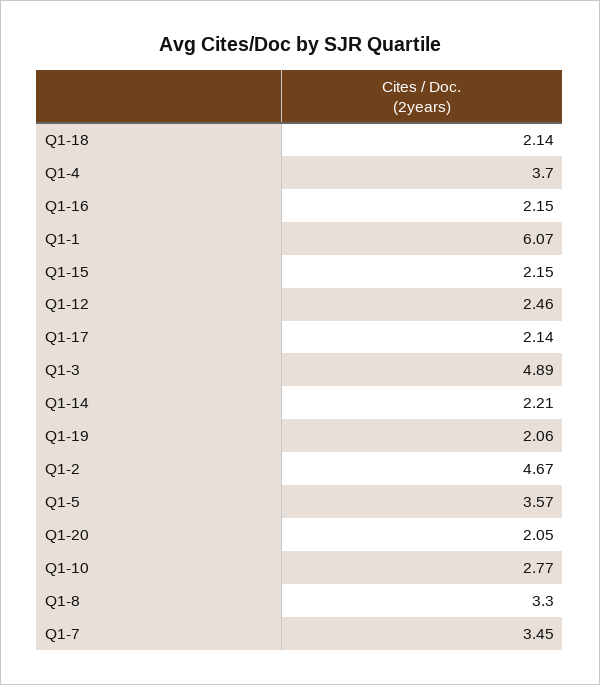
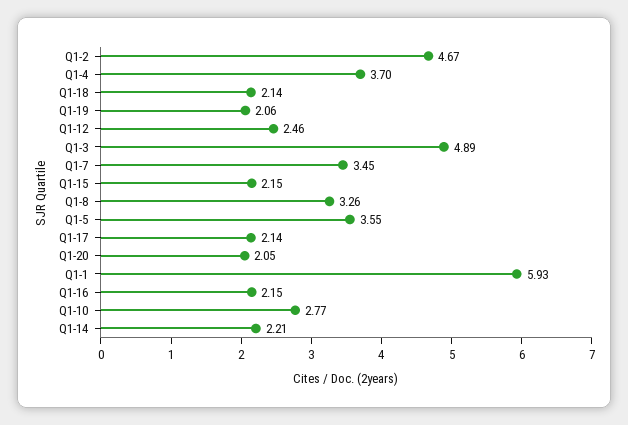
Q1-1: 6.07 -> 5.93
Q1-5: 3.57 -> 3.55
Q1-8: 3.3 -> 3.26

